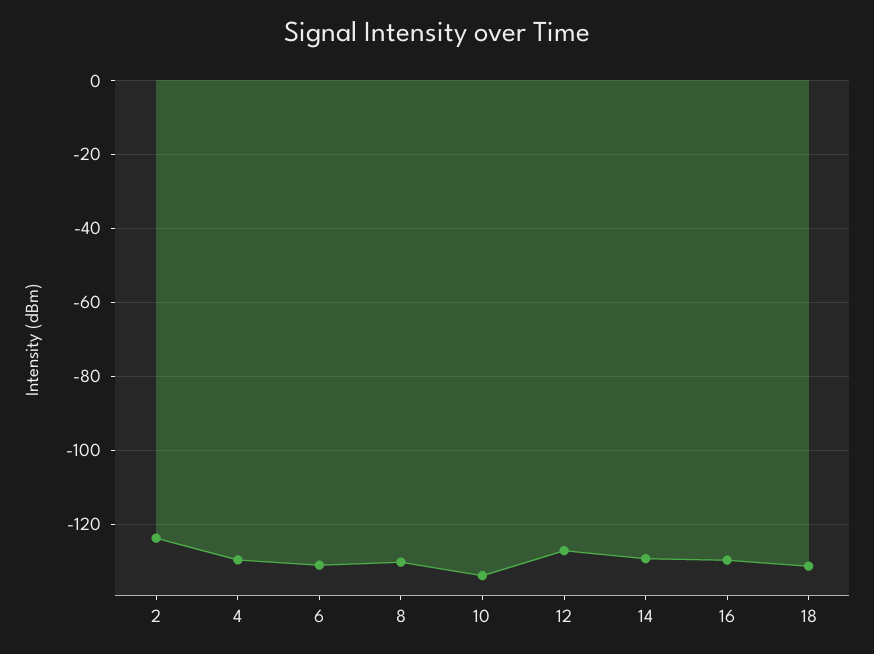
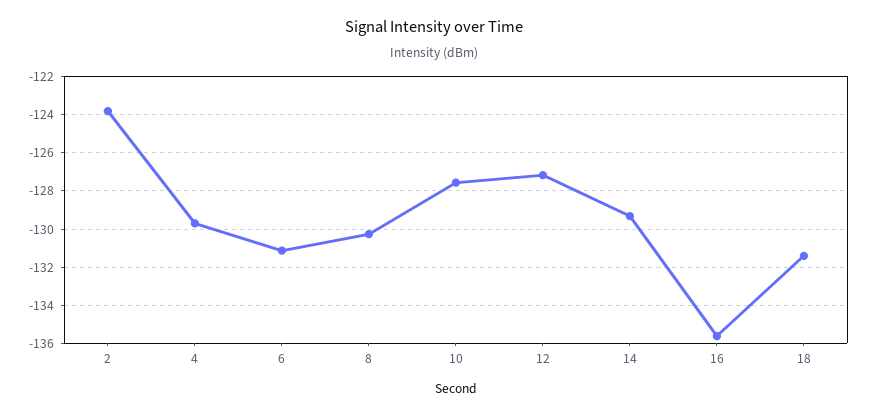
10: -134 -> -127.5
16: -130 -> -135.5

